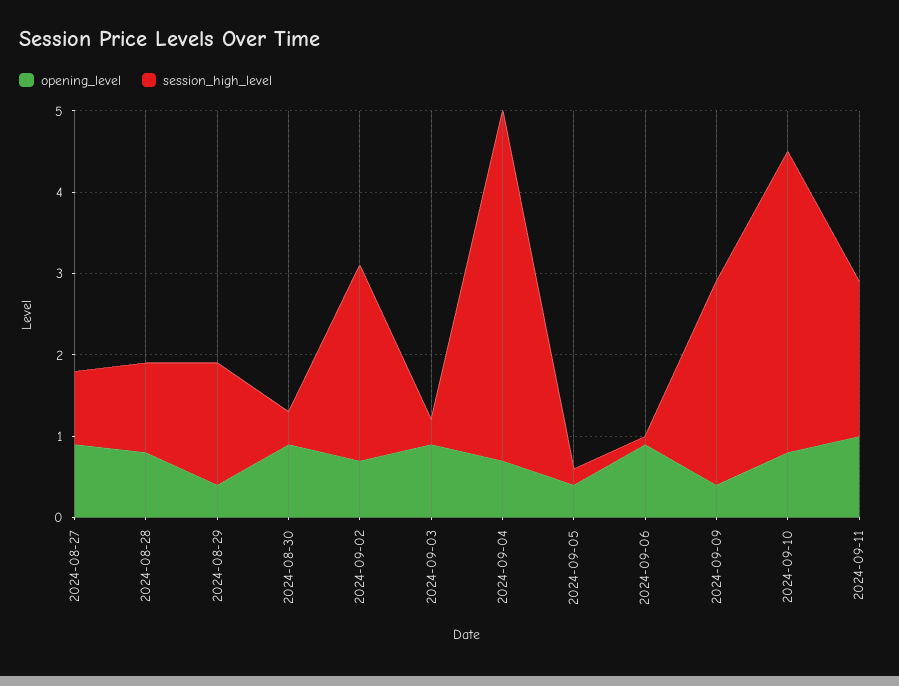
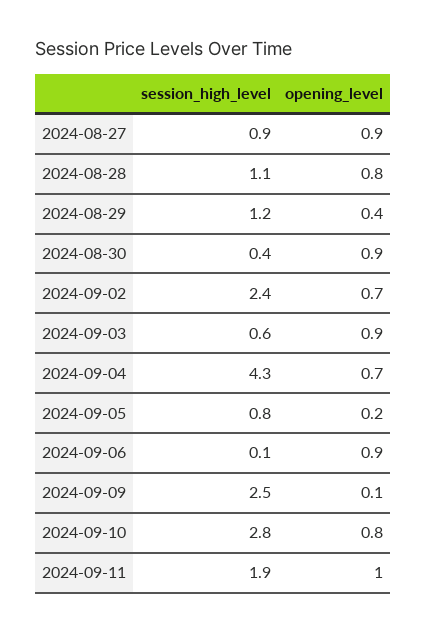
session_high_level, 2024-08-29: 1.5 -> 1.2
session_high_level, 2024-09-03: 0.3 -> 0.6
opening_level, 2024-09-05: 0.4 -> 0.2
session_high_level, 2024-09-05: 0.2 -> 0.8
opening_level, 2024-09-09: 0.4 -> 0.1
session_high_level, 2024-09-10: 3.7 -> 2.8

